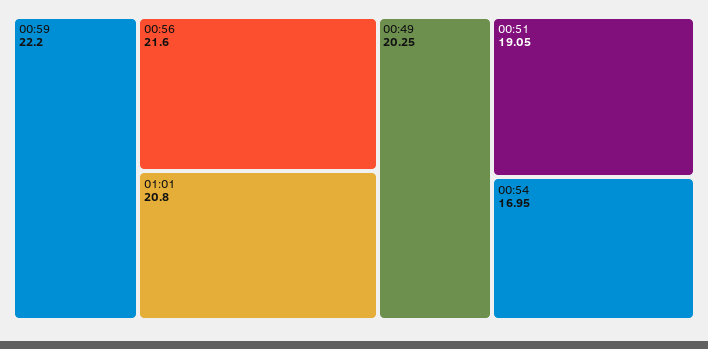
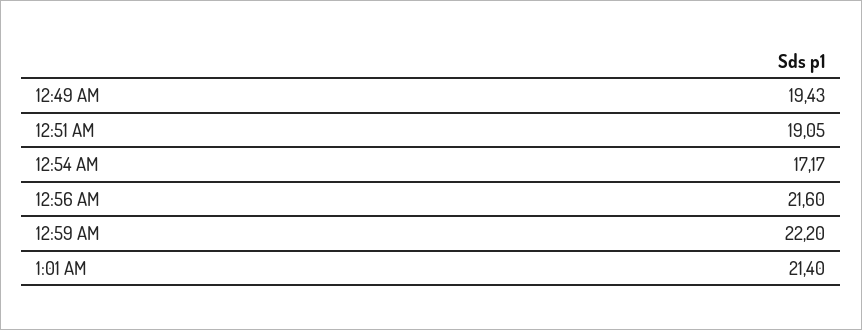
01:01: 20.8 -> 21.4
00:49: 20.25 -> 19.43
00:54: 16.95 -> 17.17

